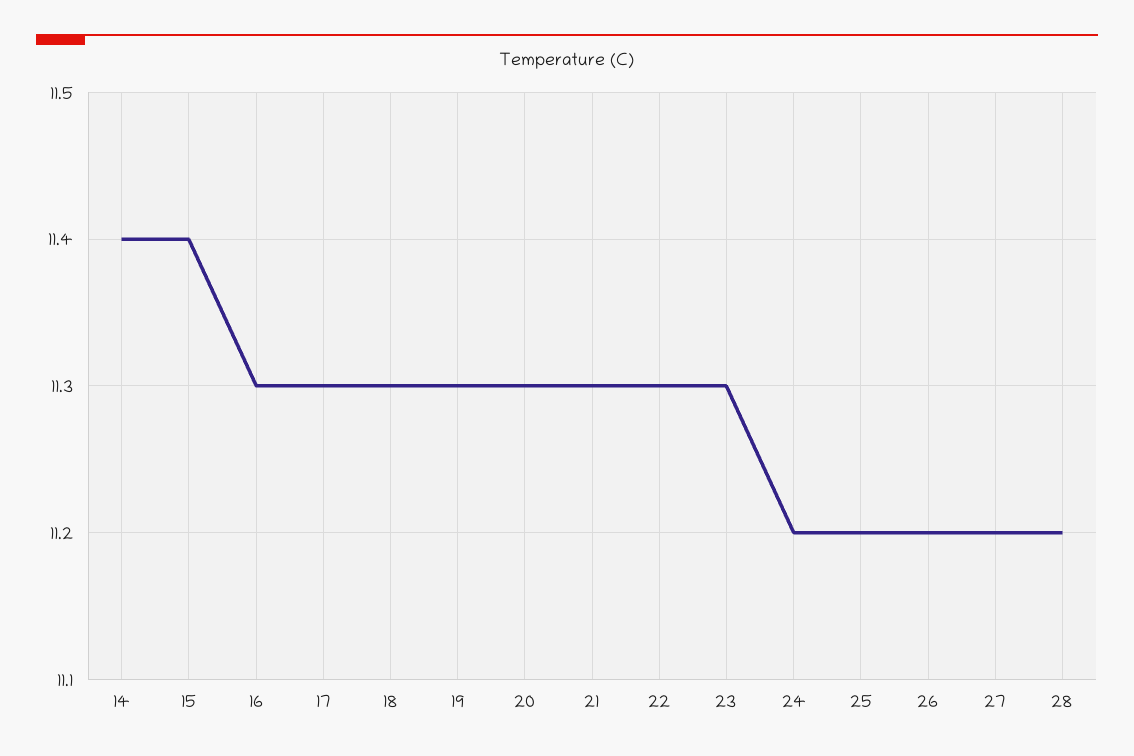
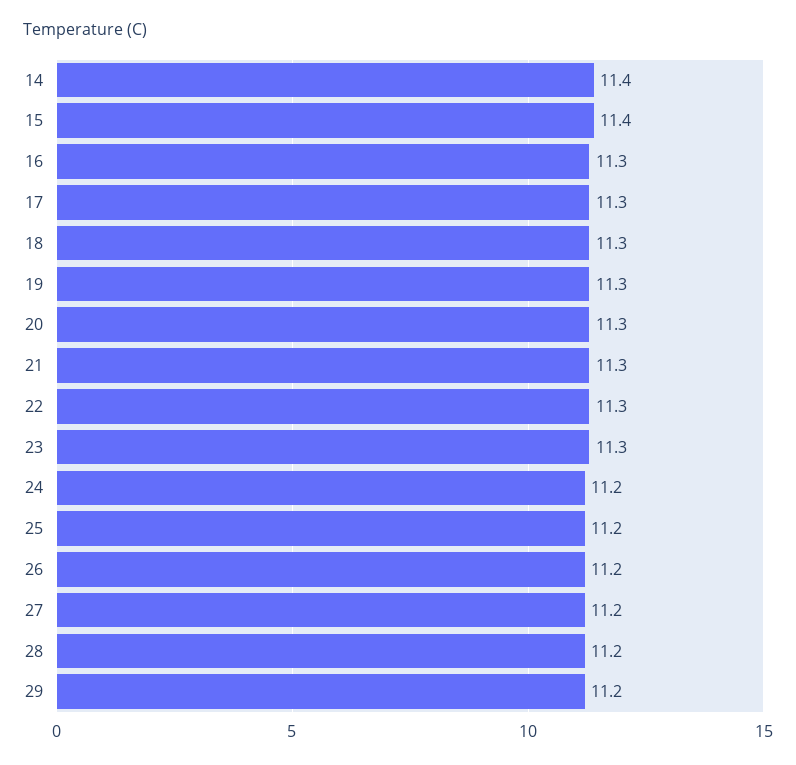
29: none -> 11.2

